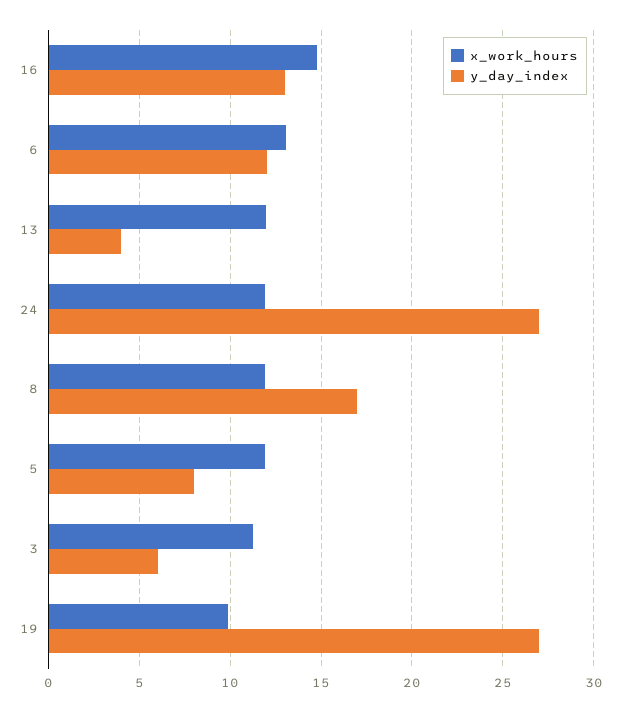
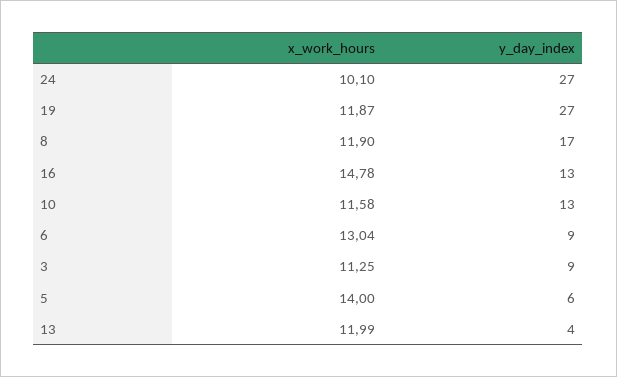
y_day_index, 6: 12 -> 9
x_work_hours, 24: 12 -> 10.1
x_work_hours, 5: 12 -> 14
y_day_index, 5: 8 -> 6
y_day_index, 3: 6 -> 9
x_work_hours, 19: 10 -> 11.87
x_work_hours, 10: none -> 11.58
y_day_index, 10: none -> 13

